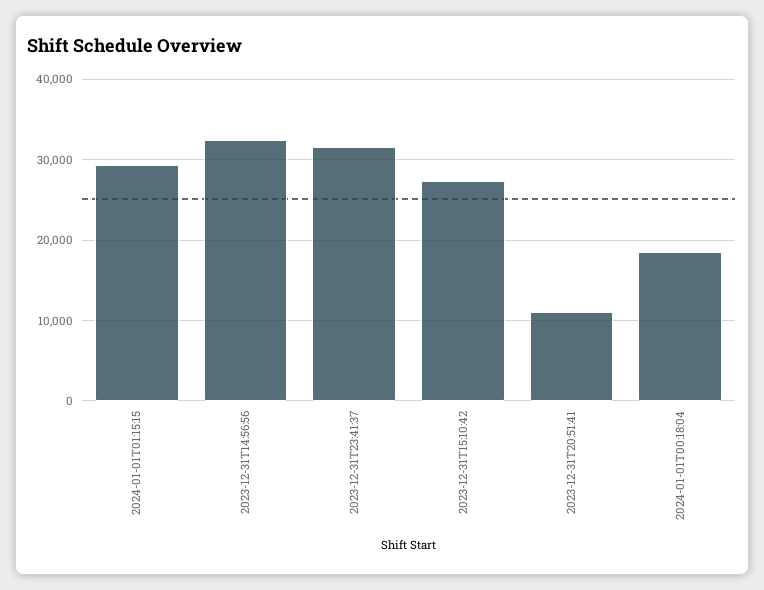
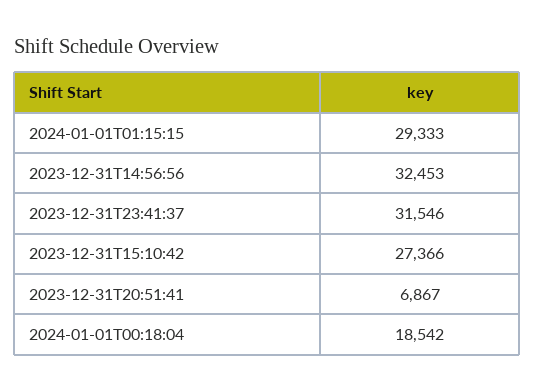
2023-12-31T20:51:41: 11000 -> 6867

